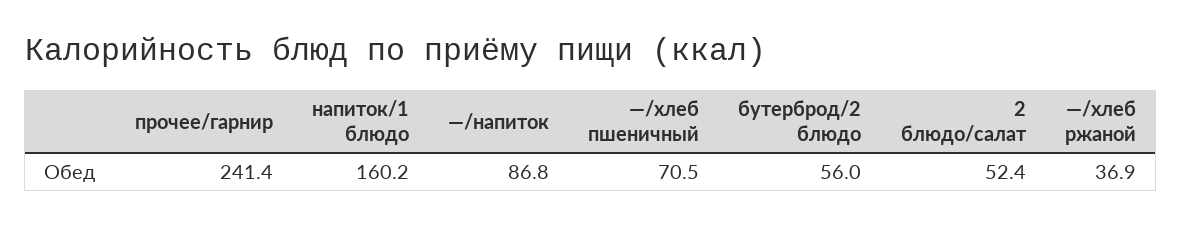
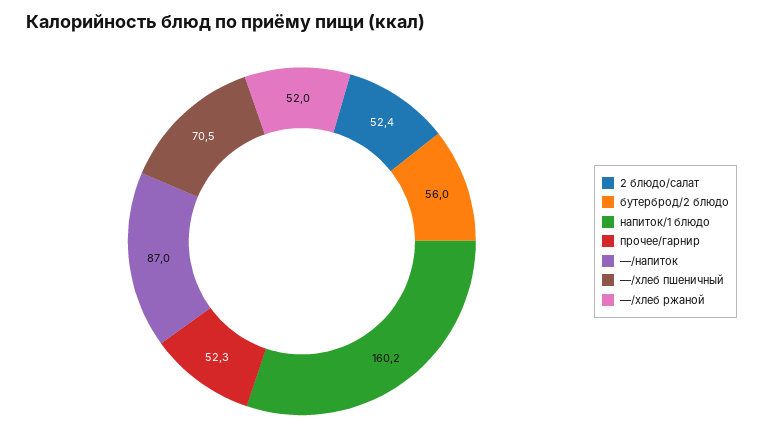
прочее/гарнир: 241.4 -> 52.3
—/напиток: 86.8 -> 87
—/хлеб ржаной: 36.9 -> 52

